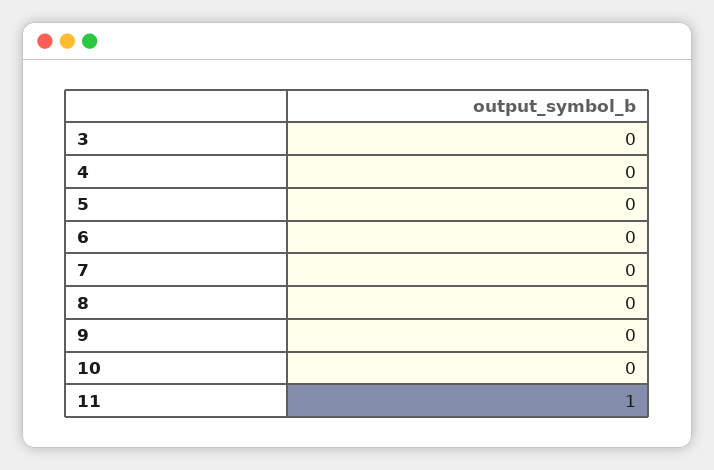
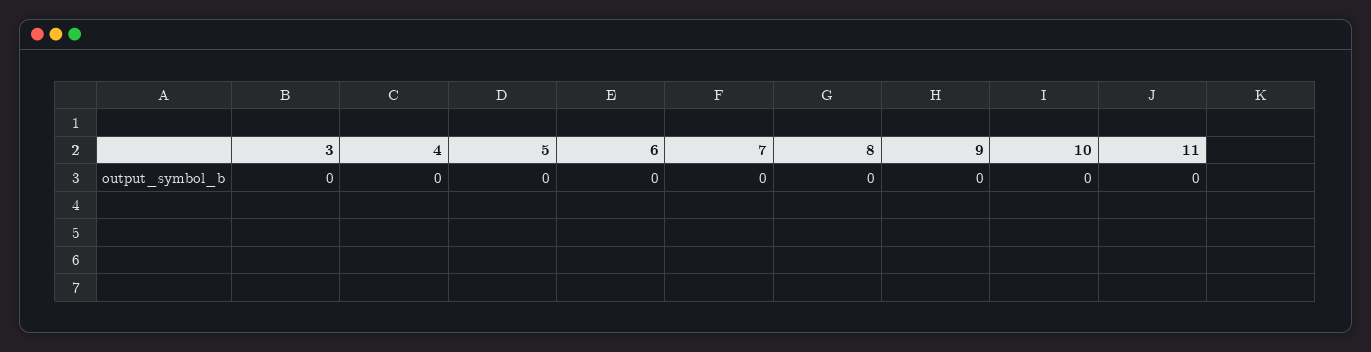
11: 1 -> 0

